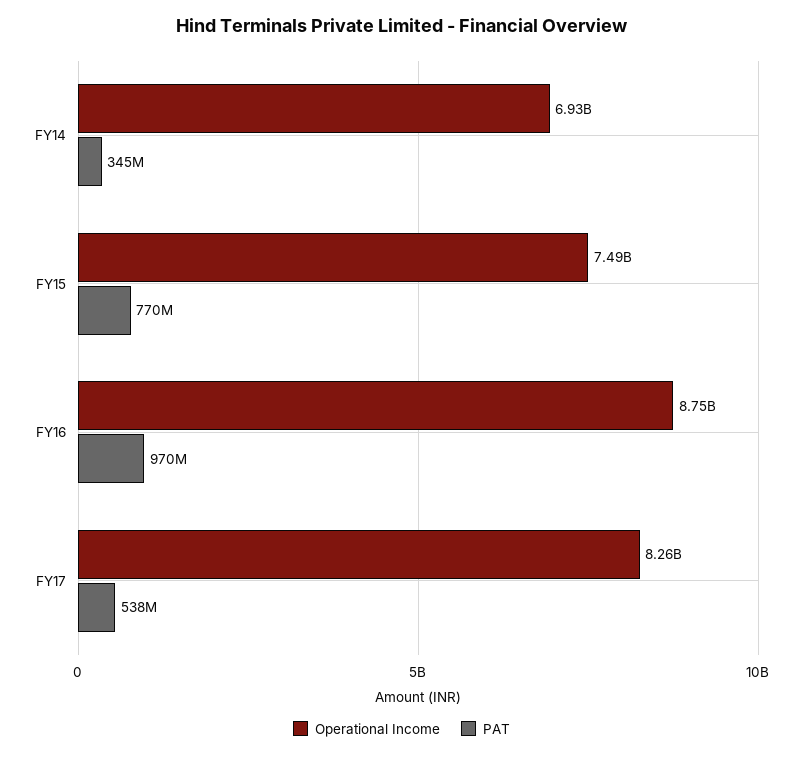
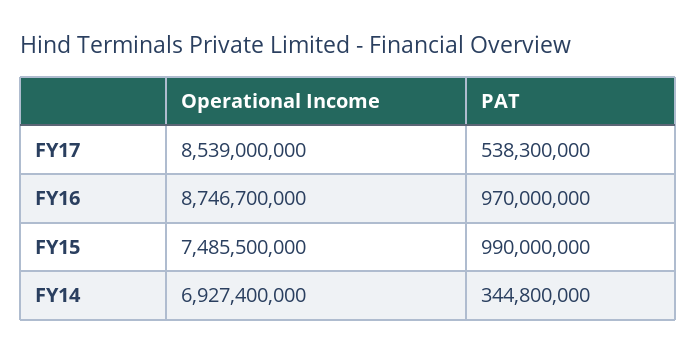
PAT, FY15: 770000000 -> 990000000
Operational Income, FY17: 8260000000 -> 8539000000

